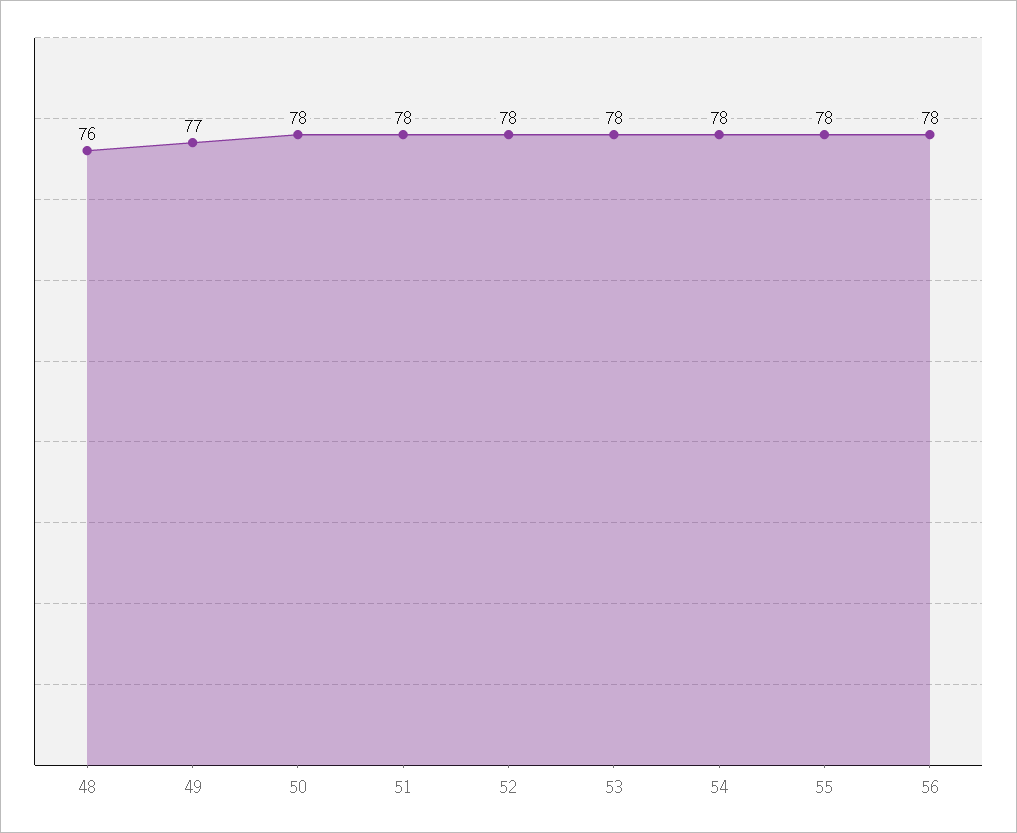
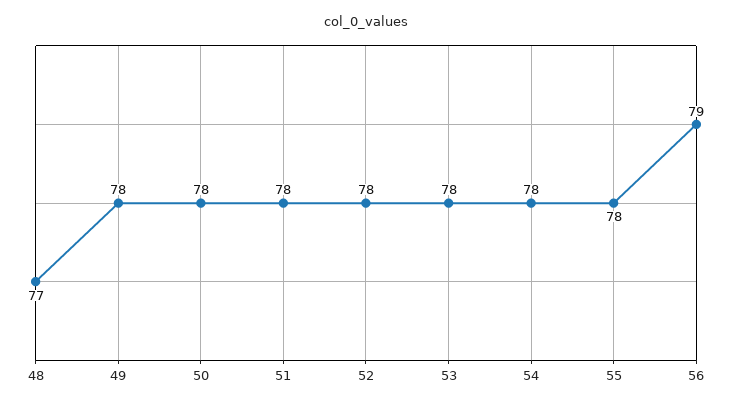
48: 76 -> 77
49: 77 -> 78
56: 78 -> 79

